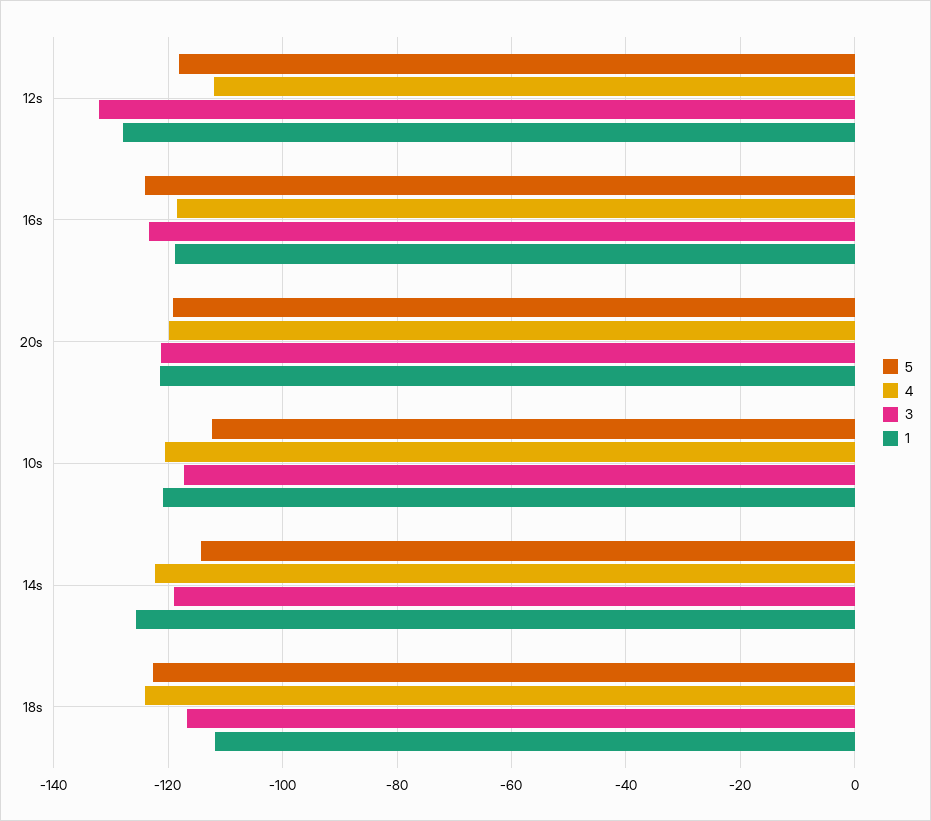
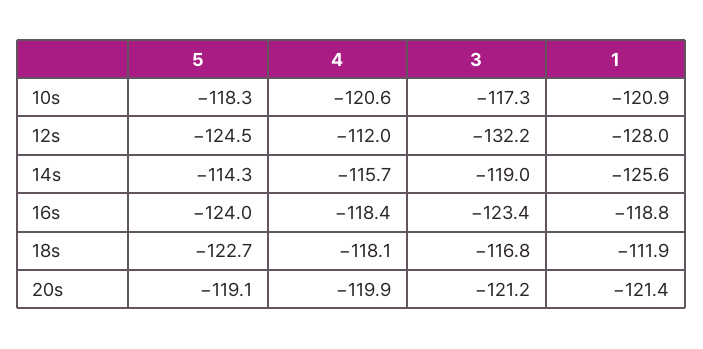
5, 12s: -118 -> -124.5
5, 10s: -112 -> -118.3
4, 14s: -122 -> -115.7
4, 18s: -124 -> -118.1

